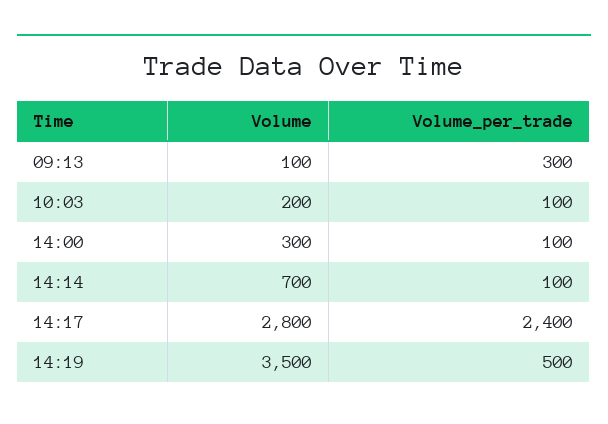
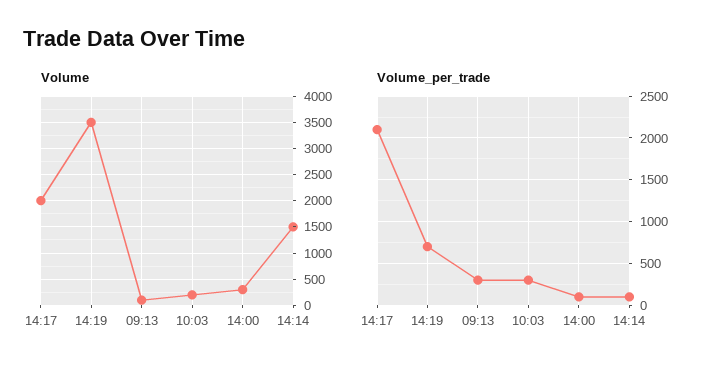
Volume_per_trade, 10:03: 100 -> 300
Volume, 14:14: 700 -> 1500
Volume, 14:17: 2800 -> 2000
Volume_per_trade, 14:17: 2400 -> 2100
Volume_per_trade, 14:19: 500 -> 700

